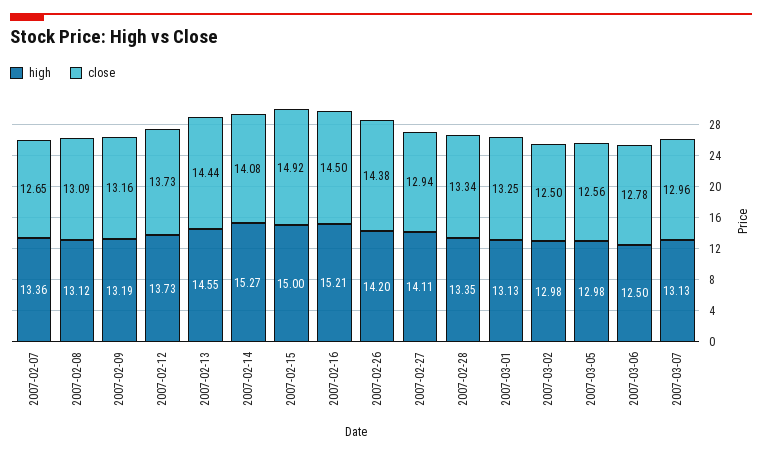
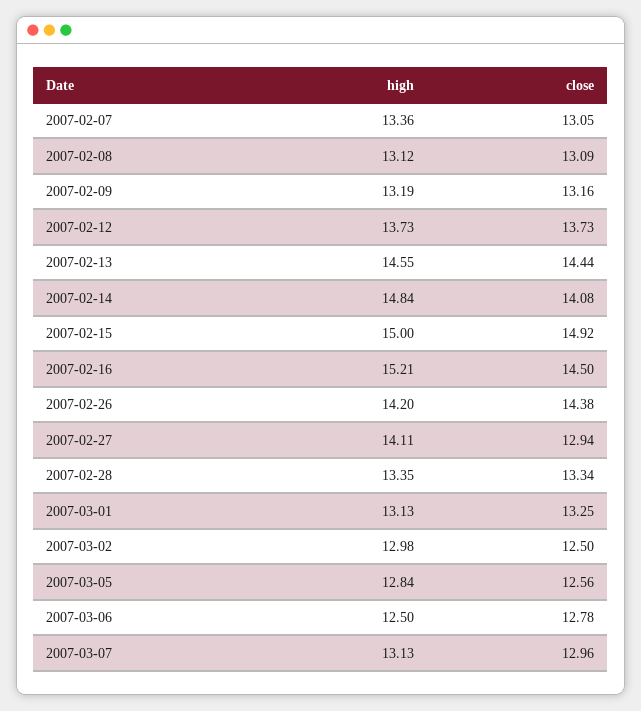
close, 2007-02-07: 12.65 -> 13.05
high, 2007-02-14: 15.27 -> 14.84
high, 2007-03-05: 12.98 -> 12.84

